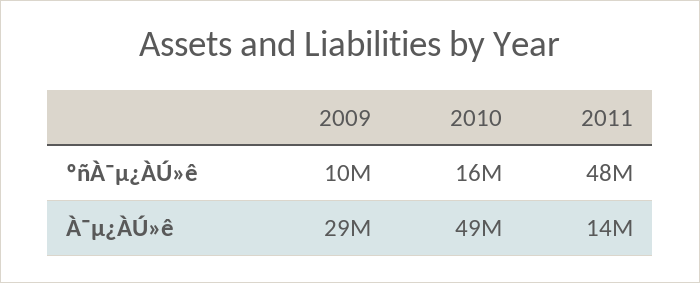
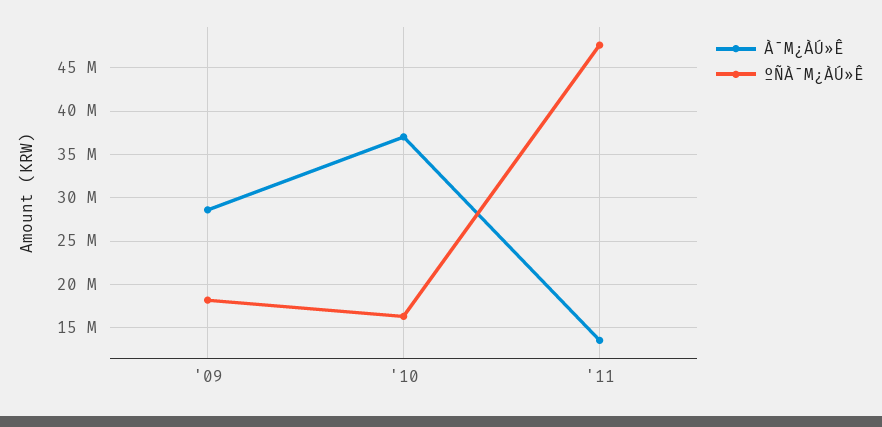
ºñÀ¯µ¿ÀÚ»ê, 2009: 10000000 -> 18000000
À¯µ¿ÀÚ»ê, 2010: 49000000 -> 37000000

